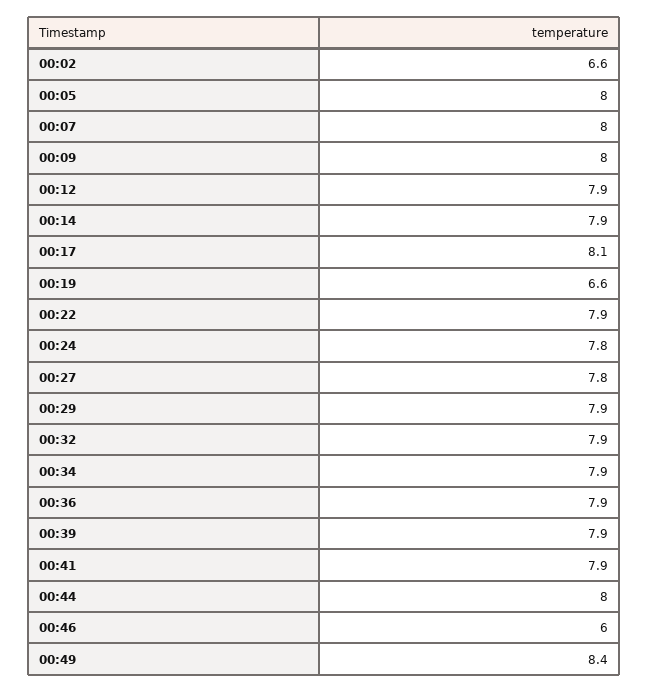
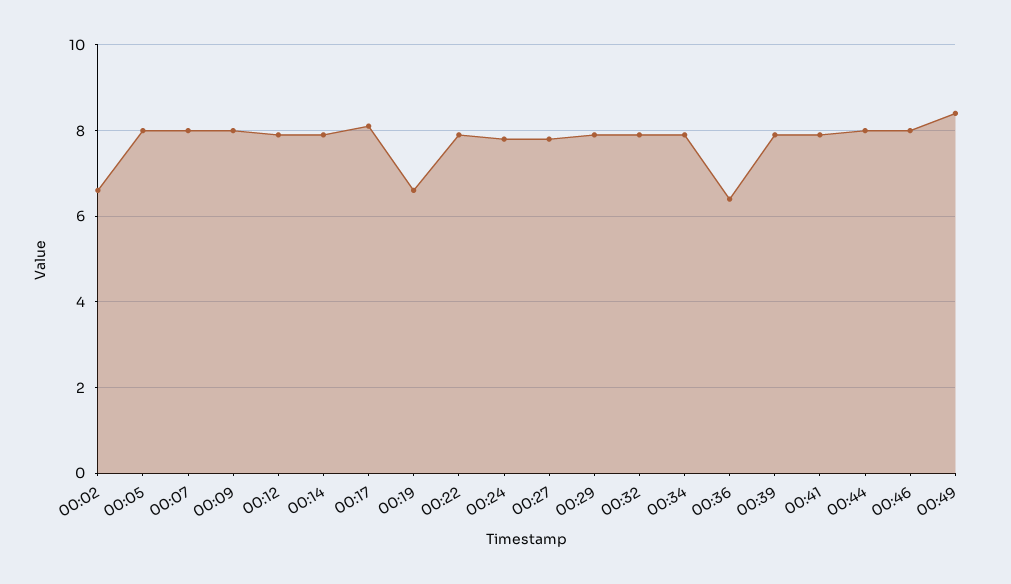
00:36: 7.9 -> 6.5
00:46: 6 -> 8

